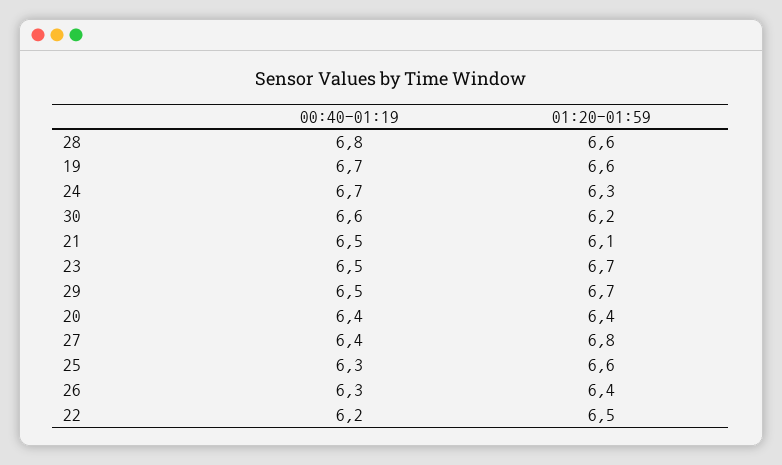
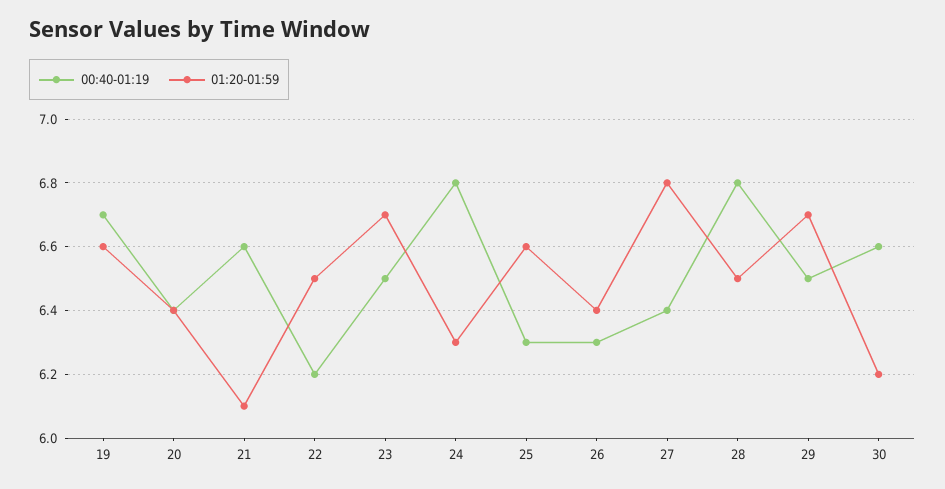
01:20-01:59, 28: 6.6 -> 6.5
00:40-01:19, 24: 6.7 -> 6.8
00:40-01:19, 21: 6.5 -> 6.6

